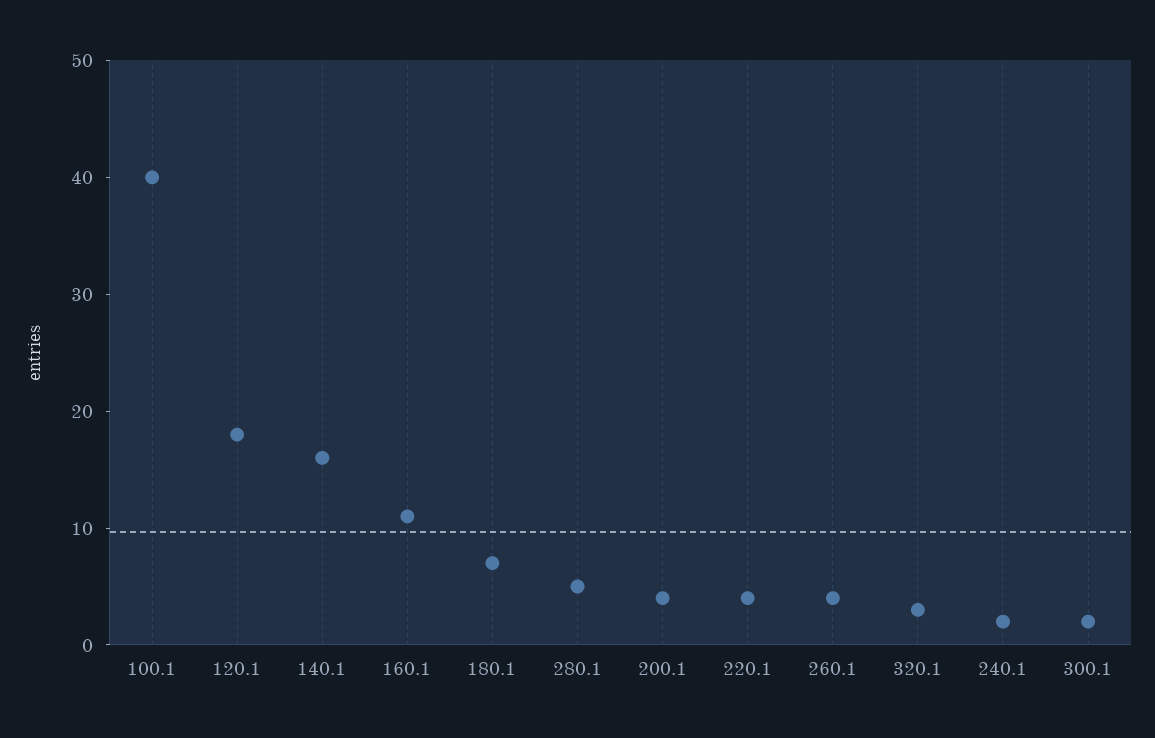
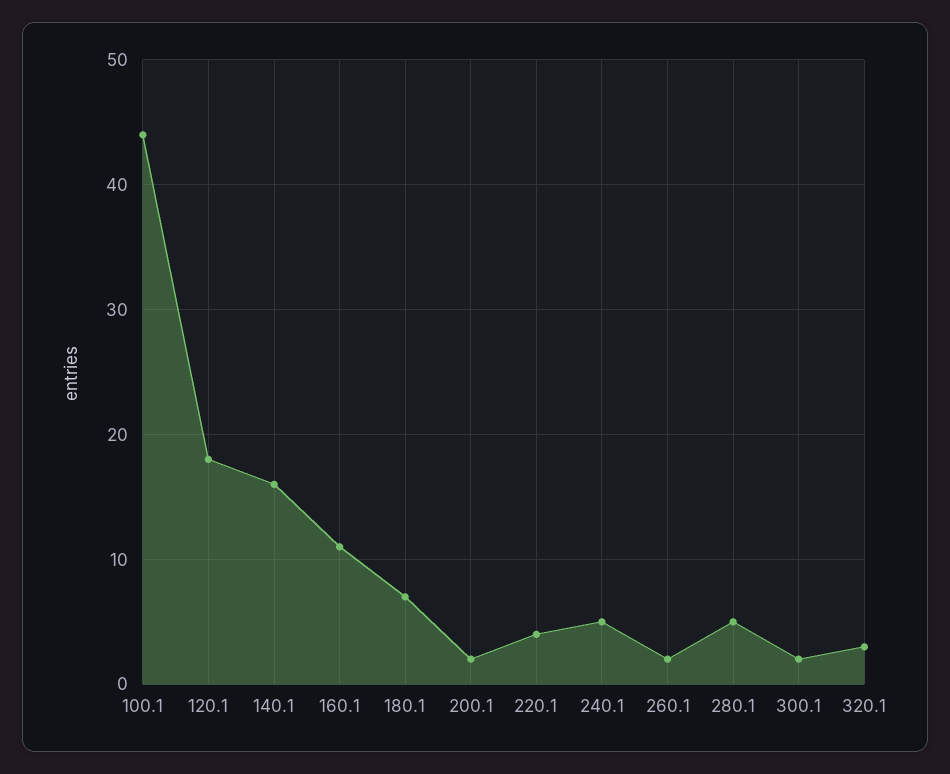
100.1: 40 -> 44
200.1: 4 -> 2
260.1: 4 -> 2
240.1: 2 -> 5

